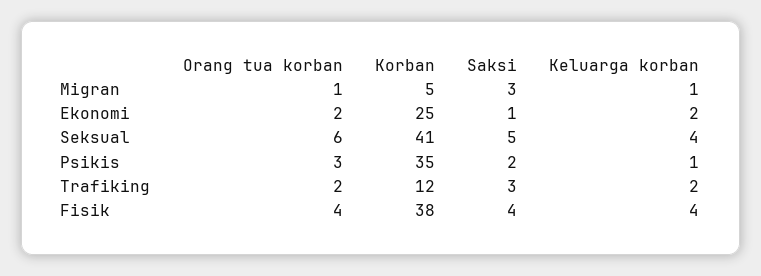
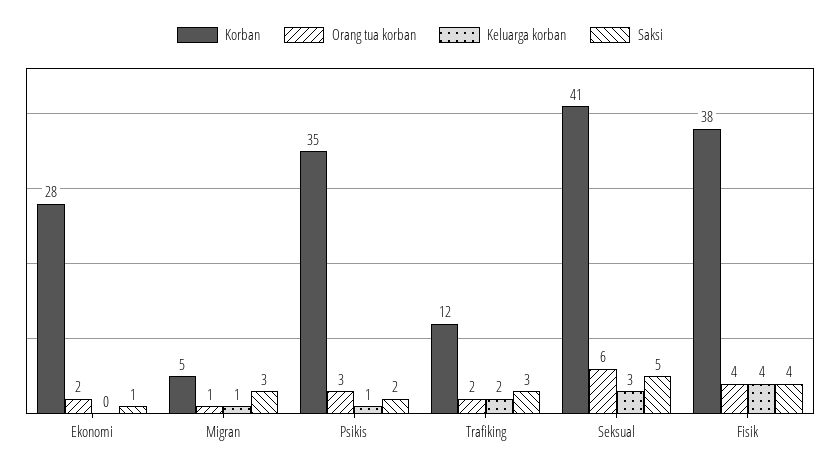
Korban, Ekonomi: 25 -> 28
Keluarga korban, Ekonomi: 2 -> 0
Keluarga korban, Seksual: 4 -> 3

